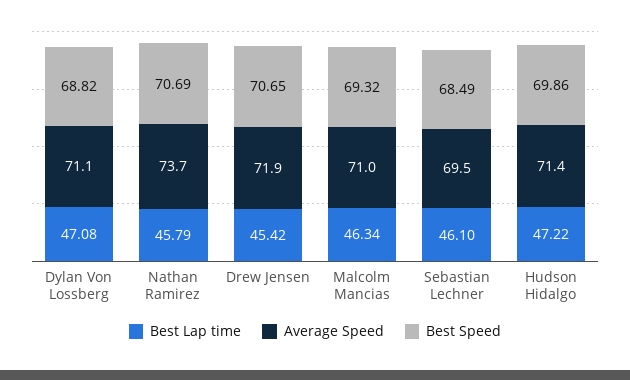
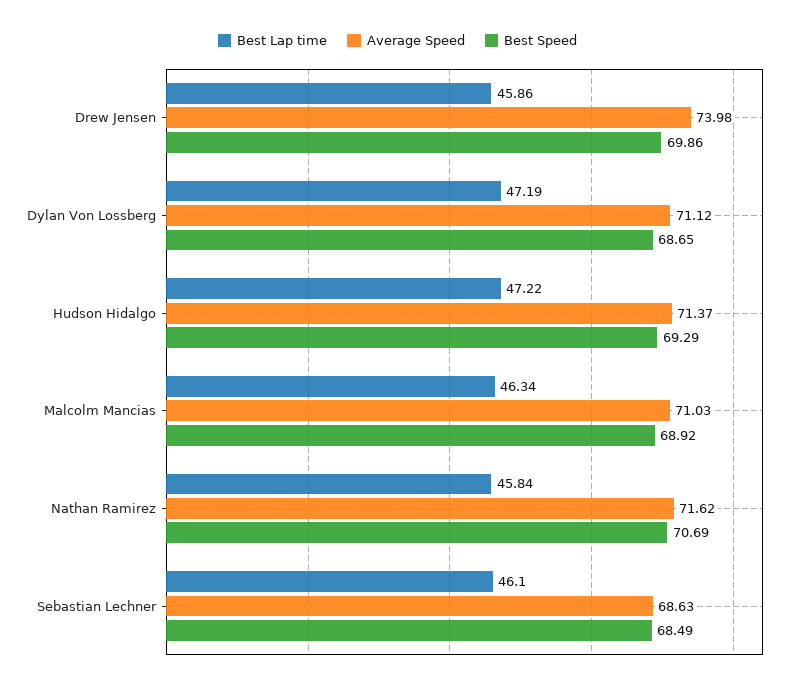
Best Lap time, Dylan Von Lossberg: 47.08 -> 47.19
Best Speed, Dylan Von Lossberg: 68.82 -> 68.65
Best Lap time, Nathan Ramirez: 45.79 -> 45.84
Average Speed, Nathan Ramirez: 73.7 -> 71.62
Best Lap time, Drew Jensen: 45.42 -> 45.86
Average Speed, Drew Jensen: 71.9 -> 73.98
Best Speed, Drew Jensen: 70.65 -> 69.86
Best Speed, Malcolm Mancias: 69.32 -> 68.92
Average Speed, Sebastian Lechner: 69.5 -> 68.63
Best Speed, Hudson Hidalgo: 69.86 -> 69.29

